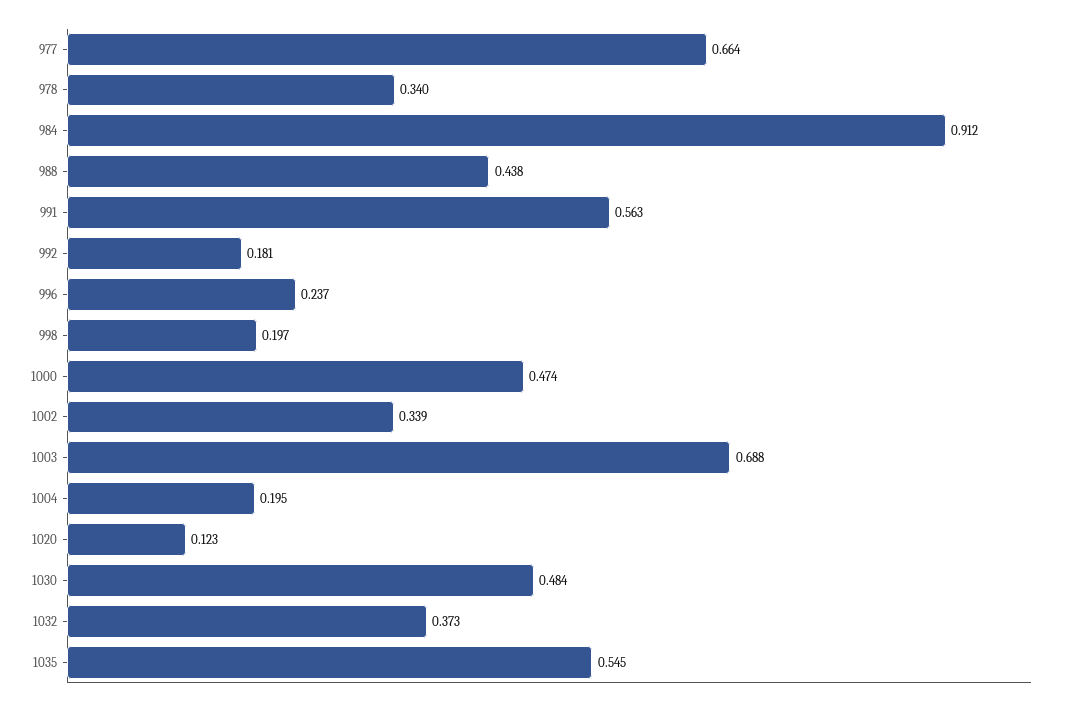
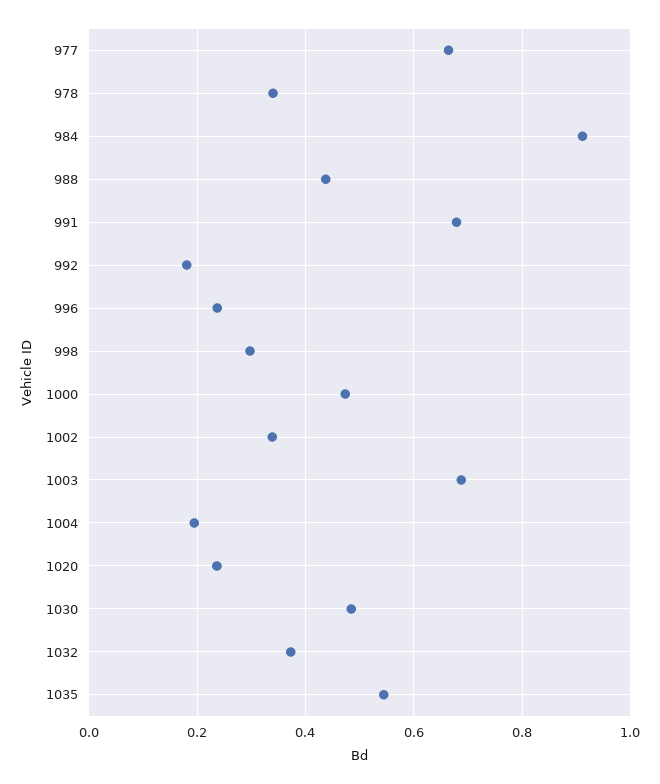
991: 0.563 -> 0.68
998: 0.197 -> 0.3
1020: 0.123 -> 0.24

